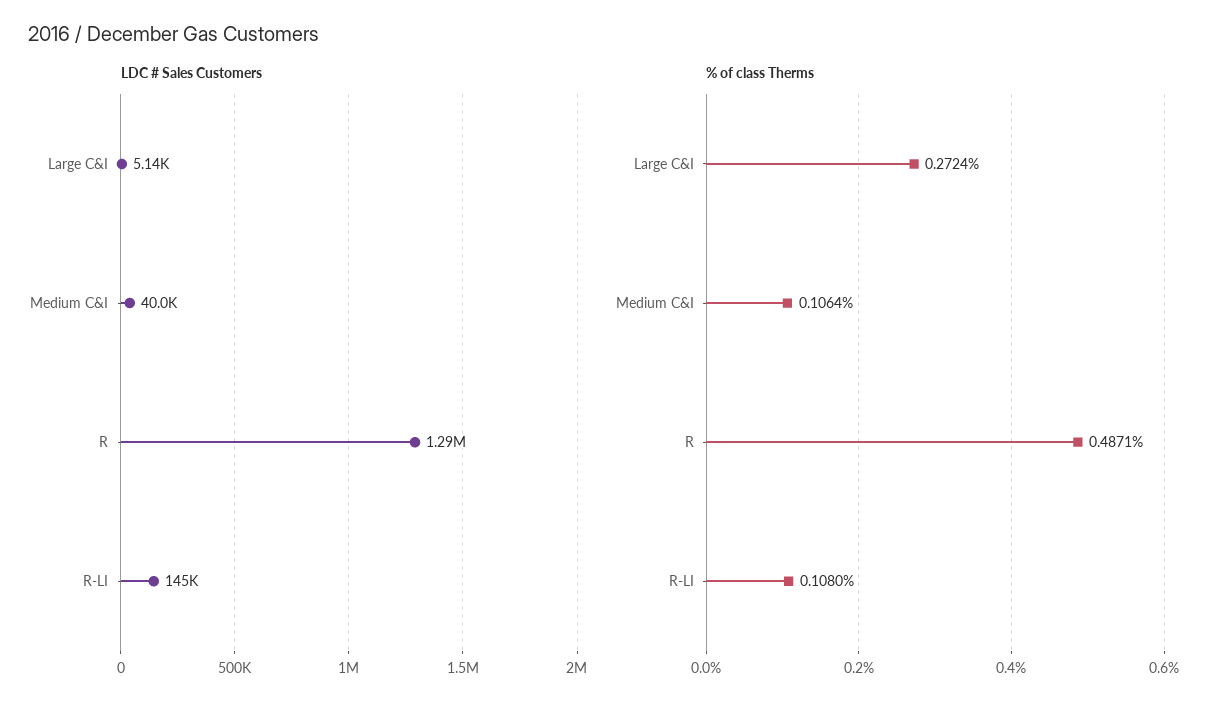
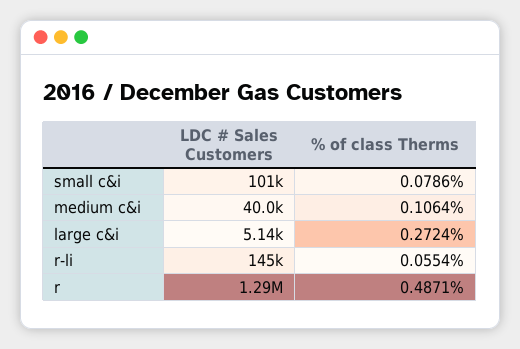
% of class Therms, R-LI: 0.108 -> 0.0554
LDC # Sales Customers, small c&i: none -> 101000
% of class Therms, small c&i: none -> 0.0786

